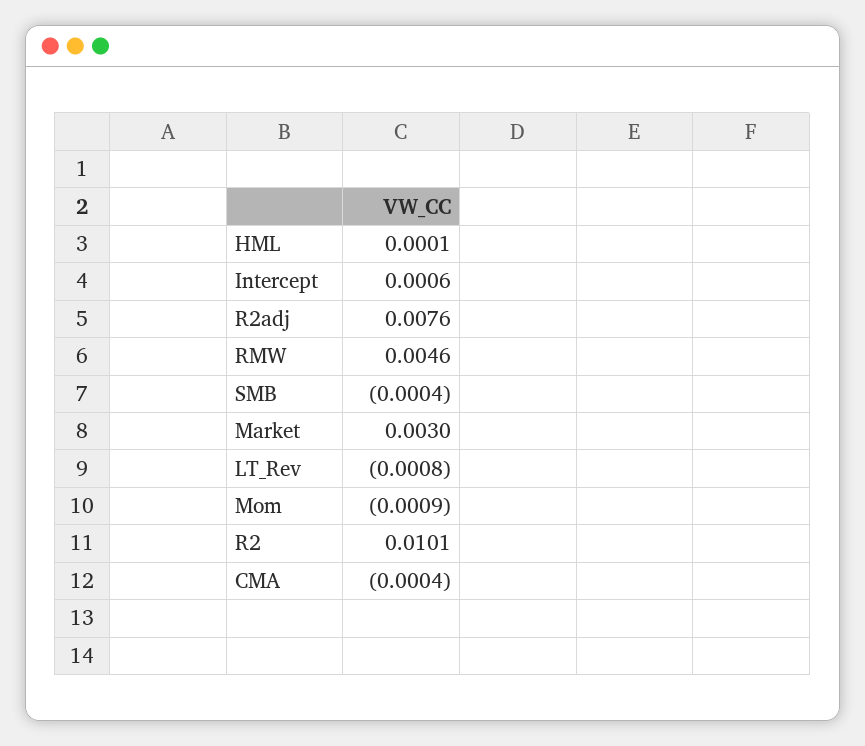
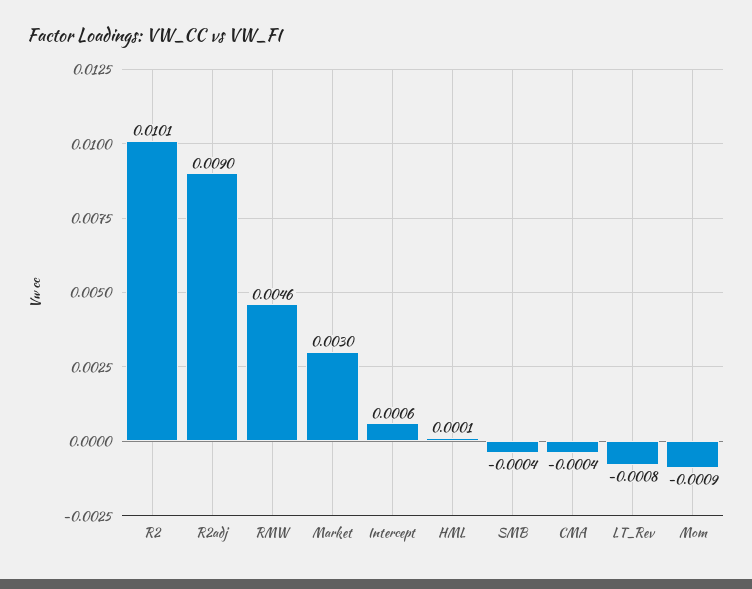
R2adj: 0.0076 -> 0.009

